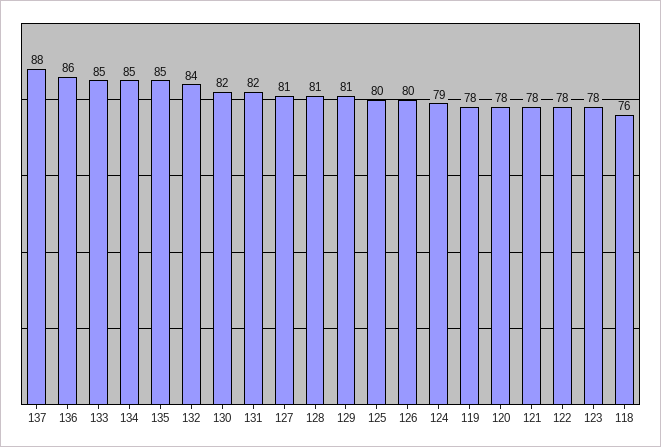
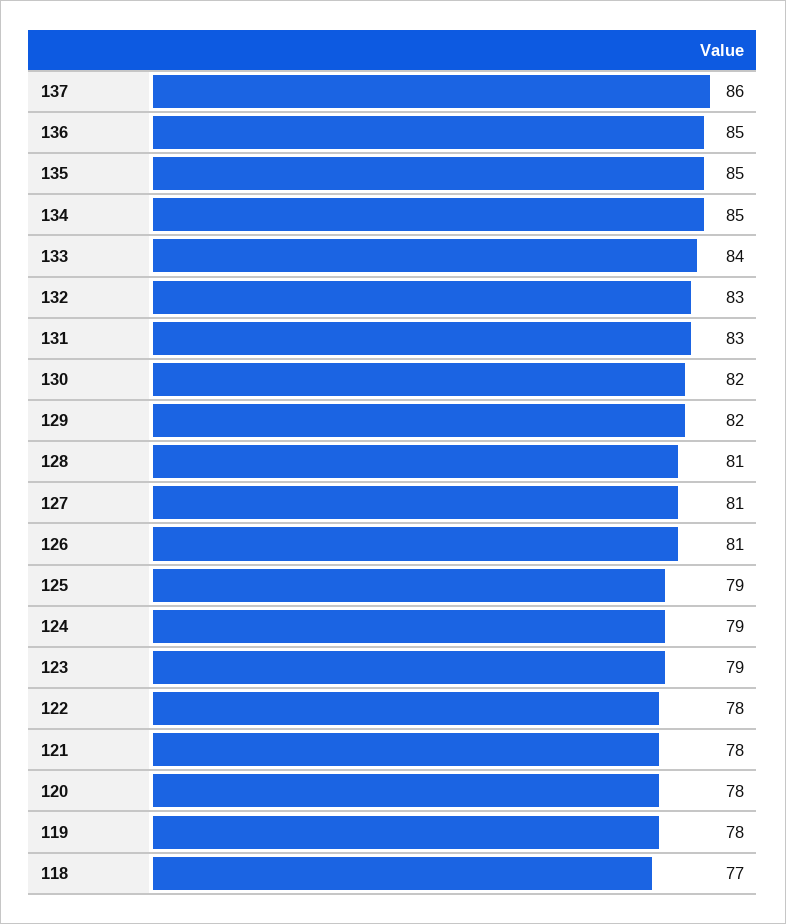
137: 88 -> 86
136: 86 -> 85
133: 85 -> 84
132: 84 -> 83
131: 82 -> 83
129: 81 -> 82
125: 80 -> 79
126: 80 -> 81
123: 78 -> 79
118: 76 -> 77

